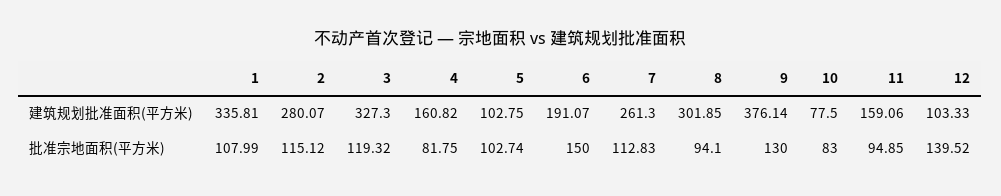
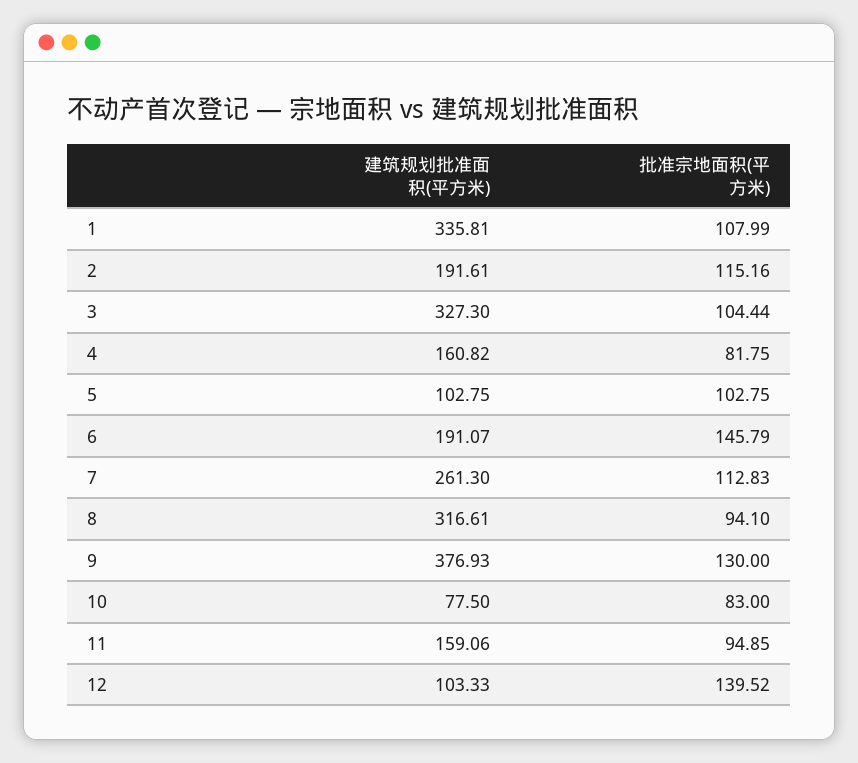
2, 建筑规划批准面积(平方米): 280.07 -> 191.61
8, 建筑规划批准面积(平方米): 301.85 -> 316.61
9, 建筑规划批准面积(平方米): 376.14 -> 376.93
2, 批准宗地面积(平方米): 115.12 -> 115.16
3, 批准宗地面积(平方米): 119.32 -> 104.44
5, 批准宗地面积(平方米): 102.74 -> 102.75
6, 批准宗地面积(平方米): 150 -> 145.79

